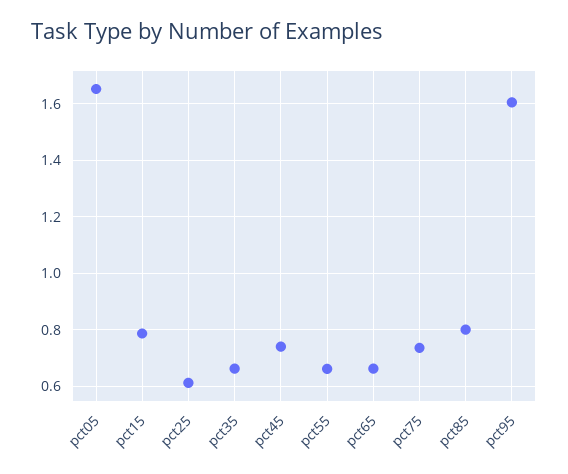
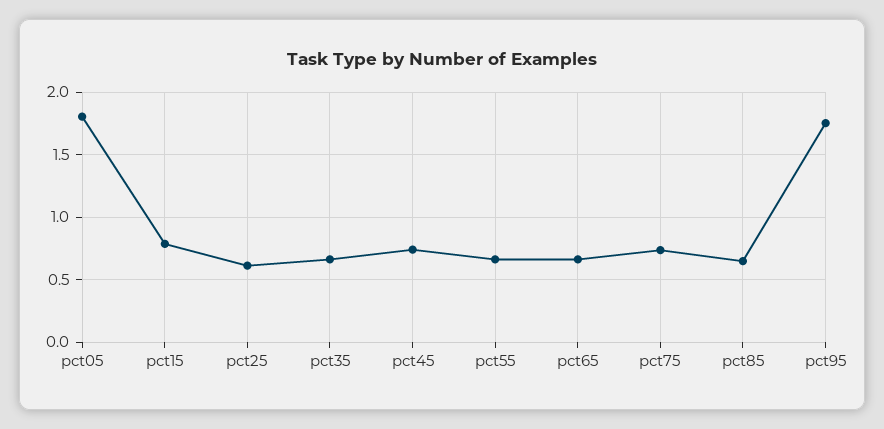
pct05: 1.65 -> 1.8
pct85: 0.8 -> 0.65
pct95: 1.6 -> 1.75

